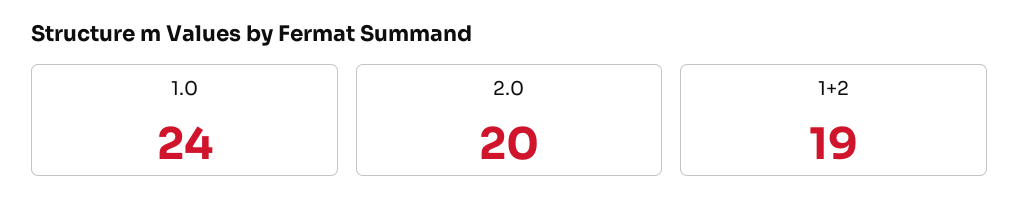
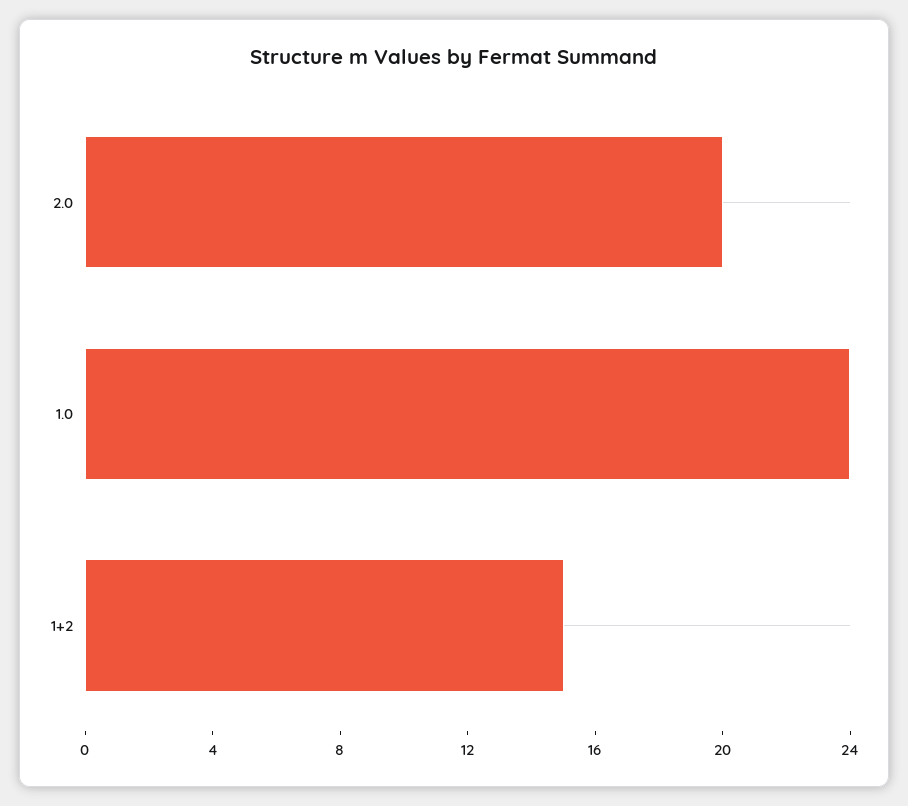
1+2: 19 -> 15

